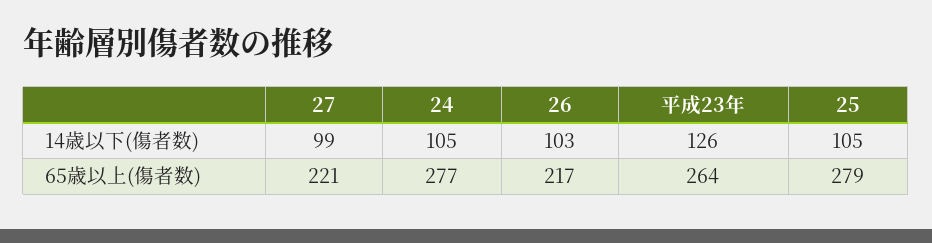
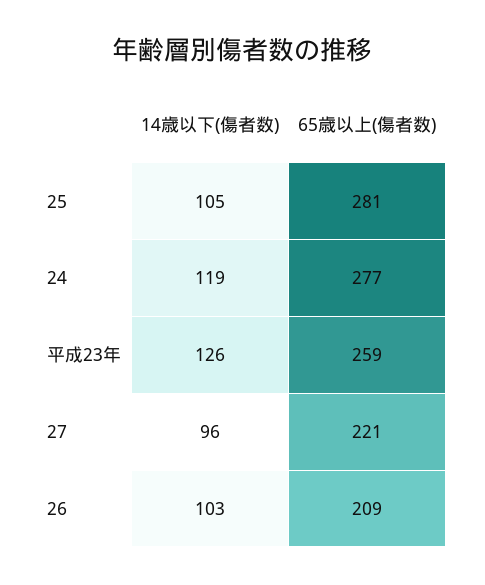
27, 14歳以下(傷者数): 99 -> 96
24, 14歳以下(傷者数): 105 -> 119
26, 65歳以上(傷者数): 217 -> 209
平成23年, 65歳以上(傷者数): 264 -> 259
25, 65歳以上(傷者数): 279 -> 281

